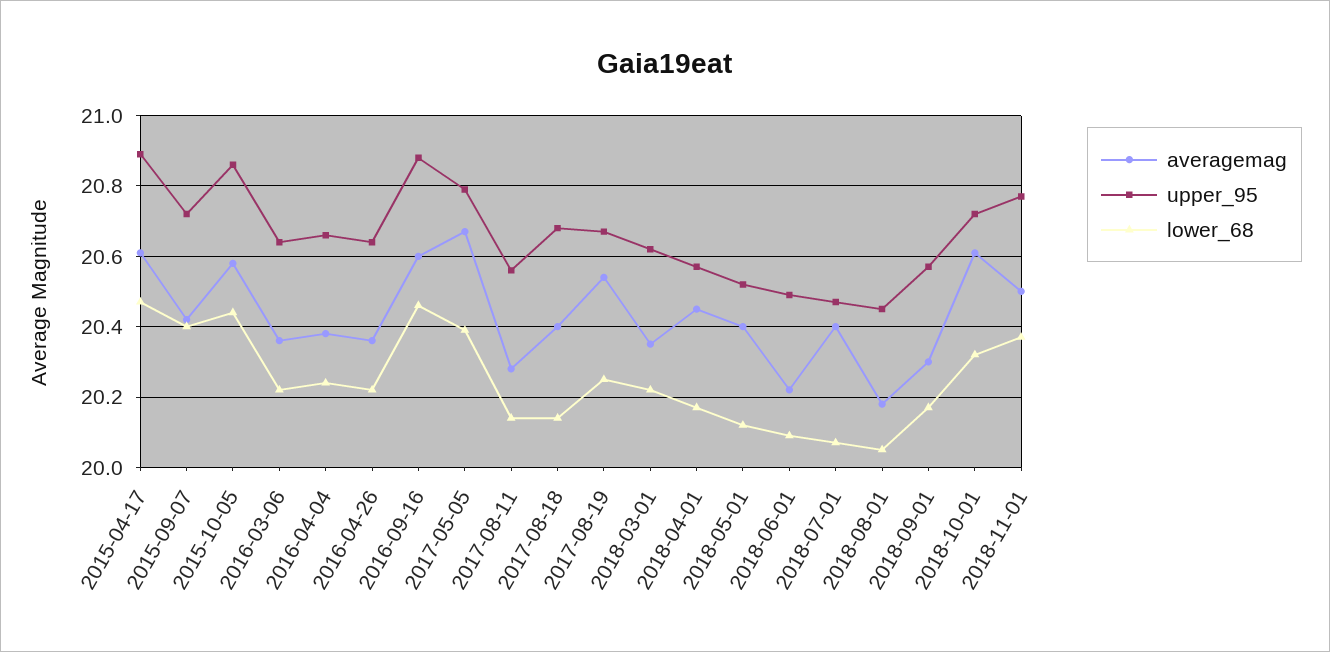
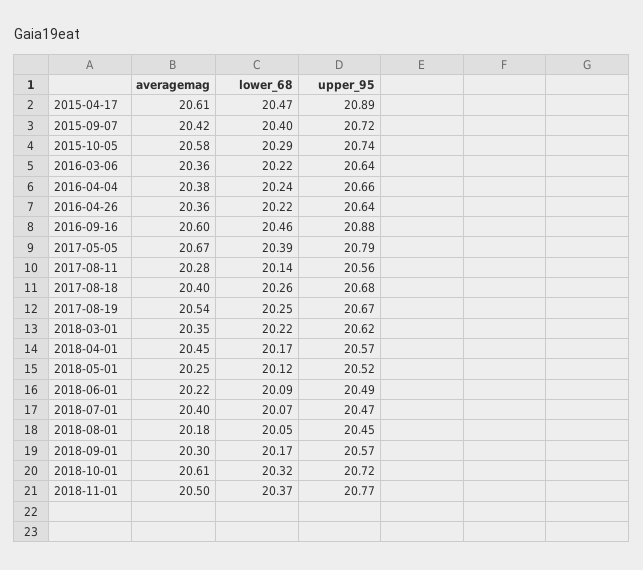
upper_95, 2015-10-05: 20.85 -> 20.74
lower_68, 2015-10-05: 20.45 -> 20.29
lower_68, 2017-08-18: 20.15 -> 20.26
averagemag, 2018-05-01: 20.4 -> 20.25

